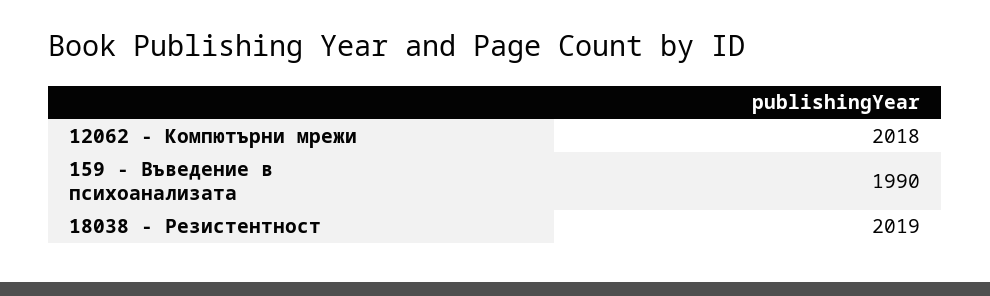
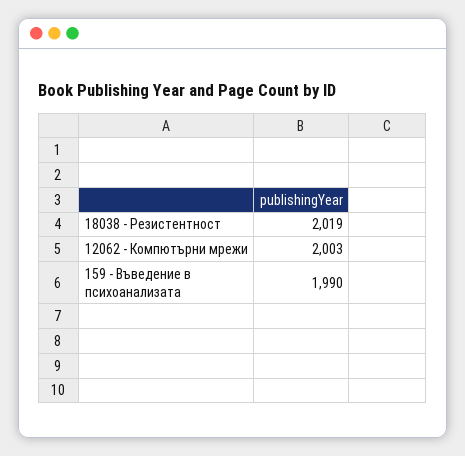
12062 - Компютърни мрежи: 2018 -> 2003

